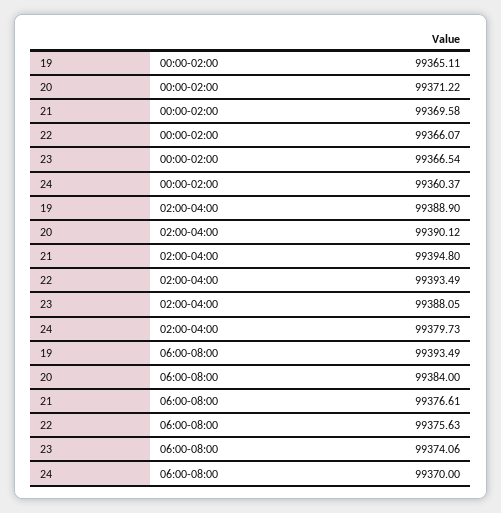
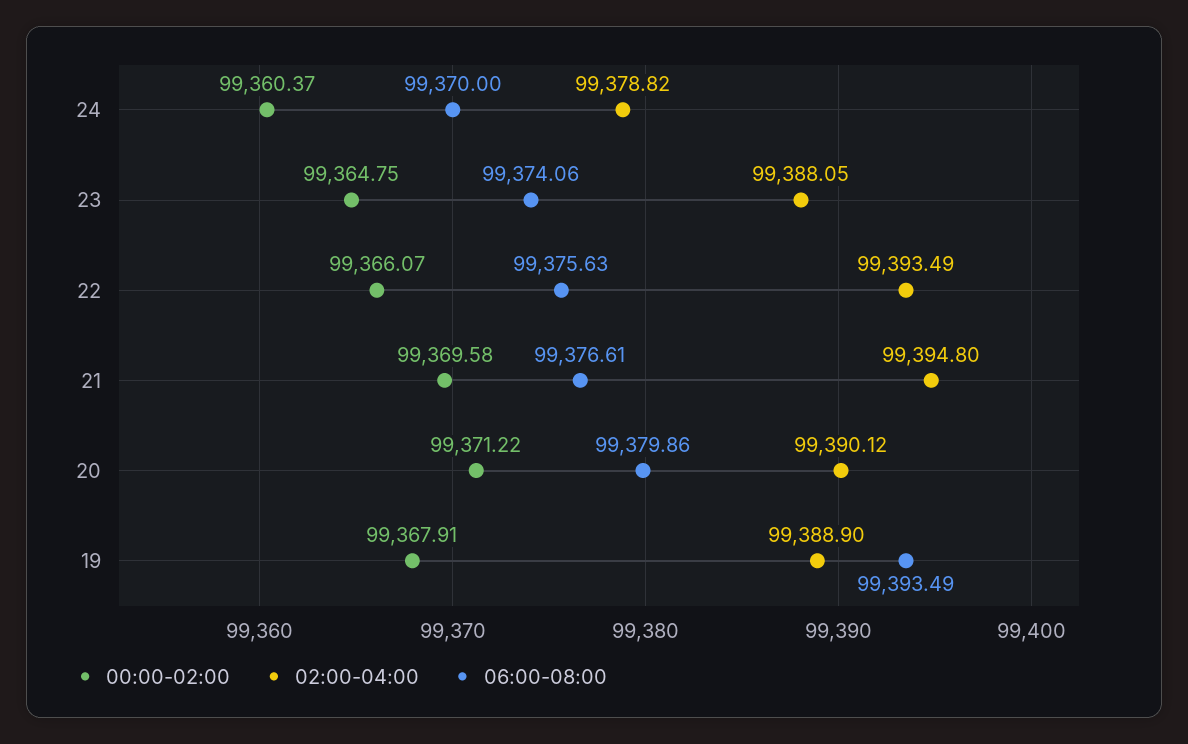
00:00-02:00, 19: 99365.11 -> 99367.91
00:00-02:00, 23: 99366.54 -> 99364.75
02:00-04:00, 24: 99379.73 -> 99378.82
06:00-08:00, 20: 99384 -> 99379.86

